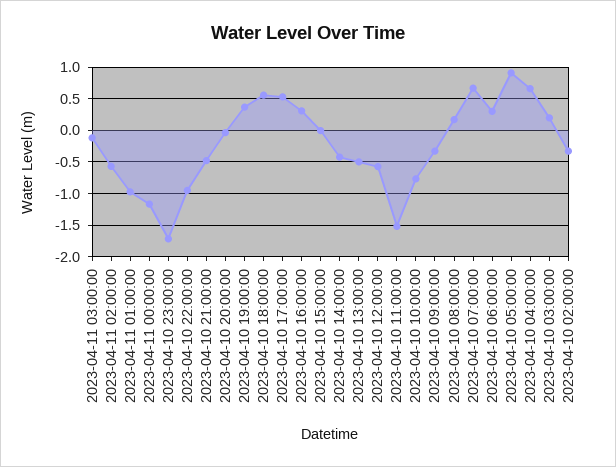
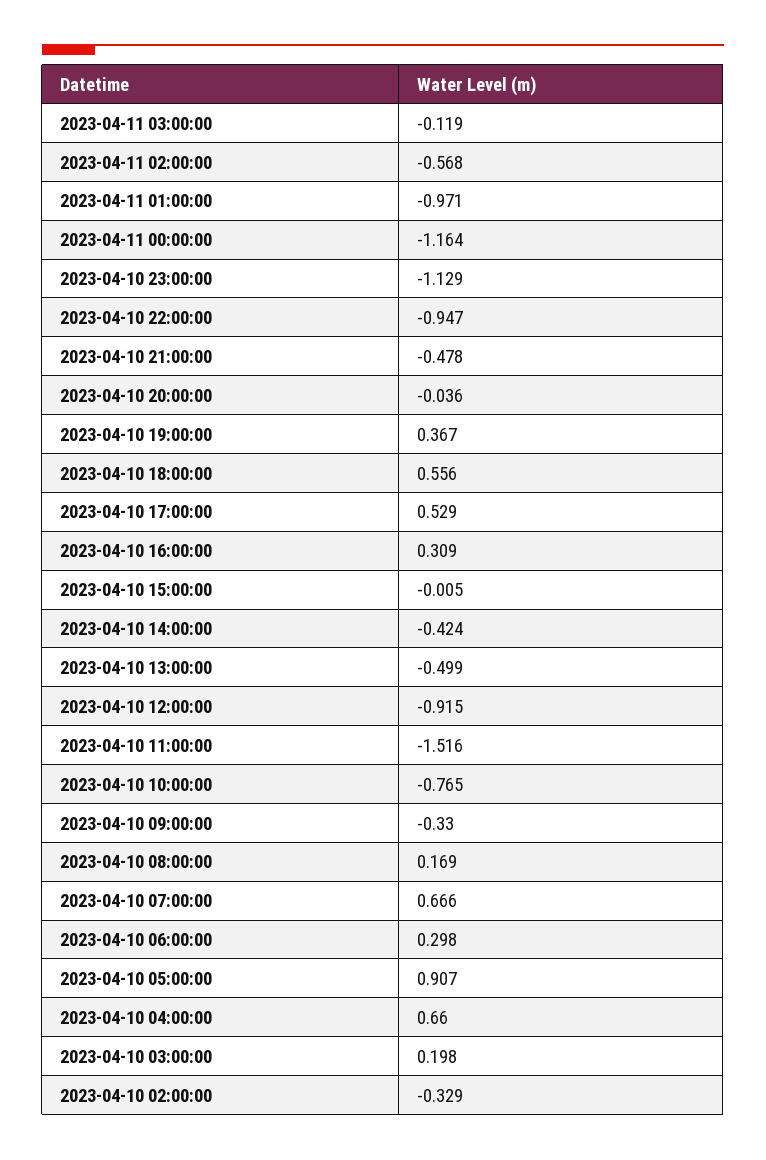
2023-04-10 23:00:00: -1.7 -> -1.129
2023-04-10 12:00:00: -0.6 -> -0.915

